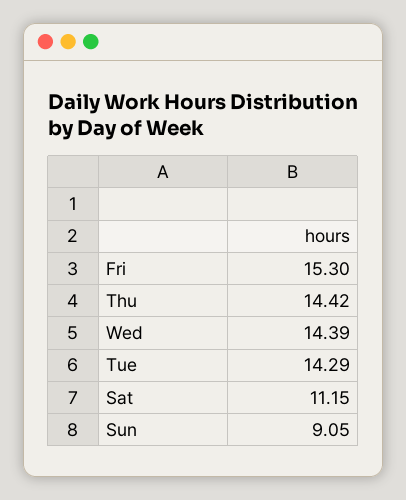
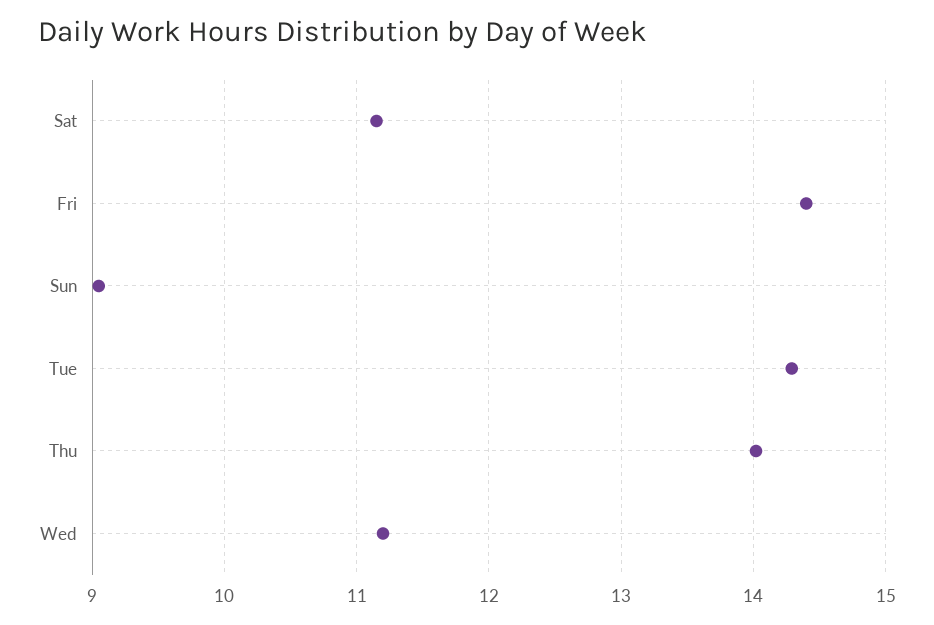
Fri: 15.3 -> 14.4
Thu: 14.42 -> 14
Wed: 14.39 -> 11.2

